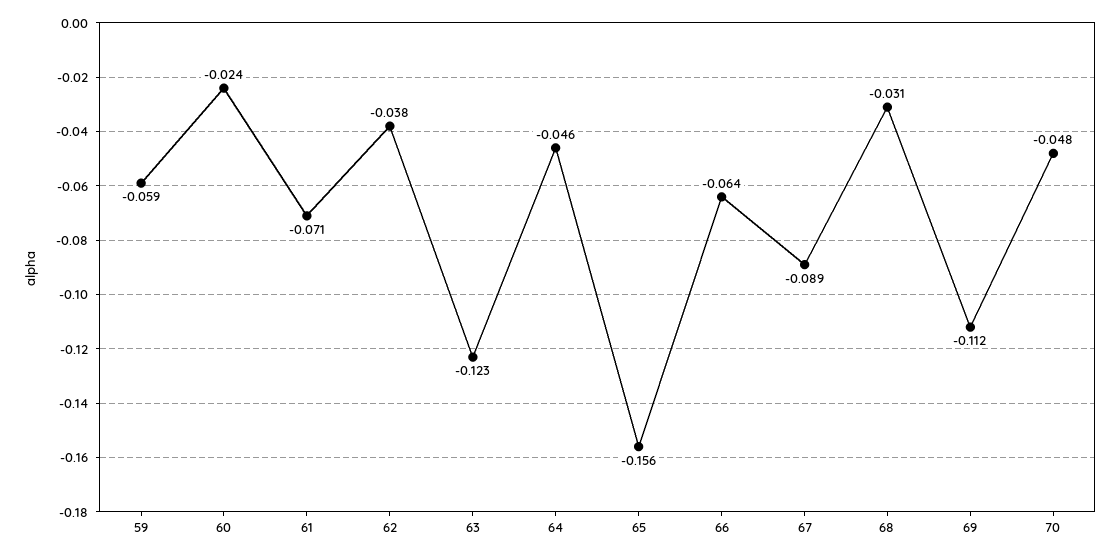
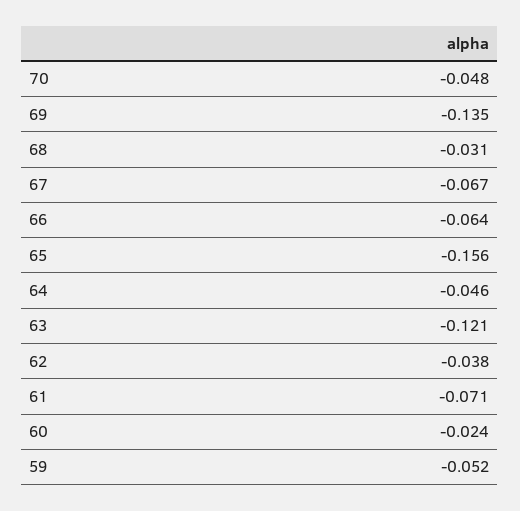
59: -0.059 -> -0.052
63: -0.123 -> -0.121
67: -0.089 -> -0.067
69: -0.112 -> -0.135

